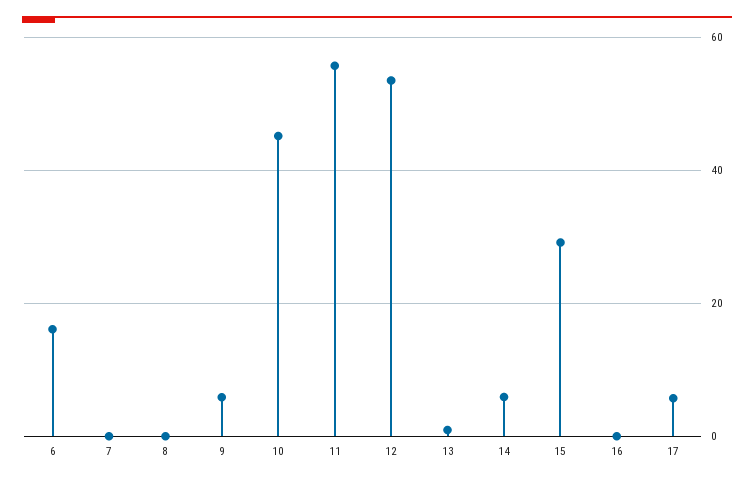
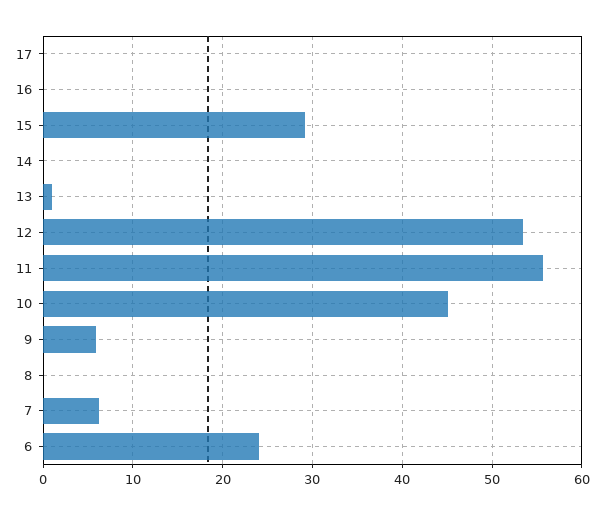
6: 16 -> 24
7: 0 -> 6
14: 6 -> 0
17: 6 -> 0

